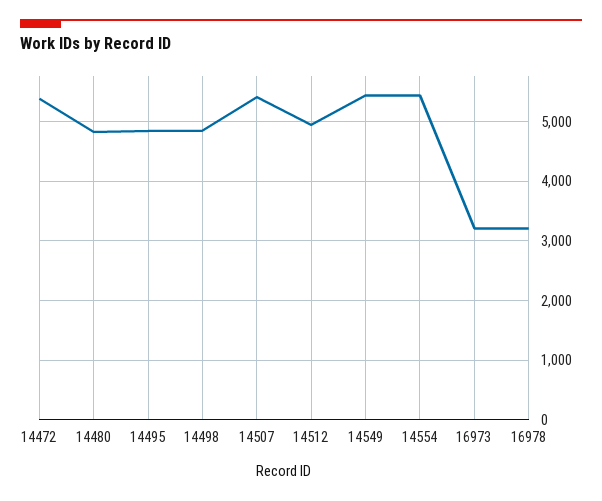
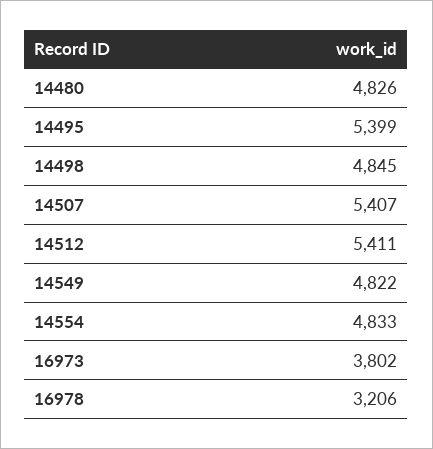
14472: 5400 -> none
14495: 4800 -> 5399
14512: 5000 -> 5411
14549: 5400 -> 4822
14554: 5400 -> 4833
16973: 3200 -> 3802

